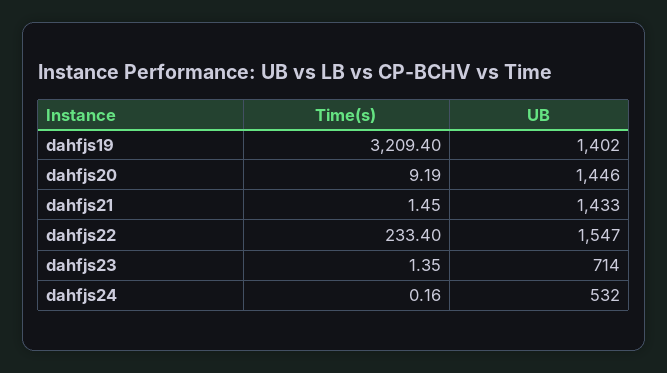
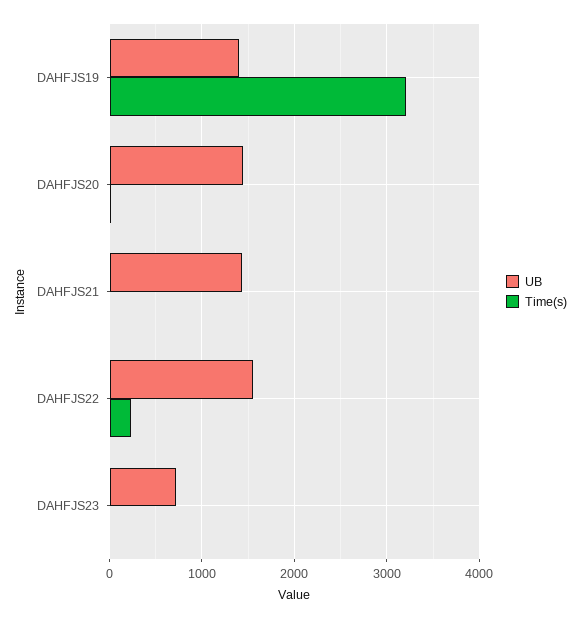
Time(s), dahfjs24: 0.16 -> none
UB, dahfjs24: 532 -> none

